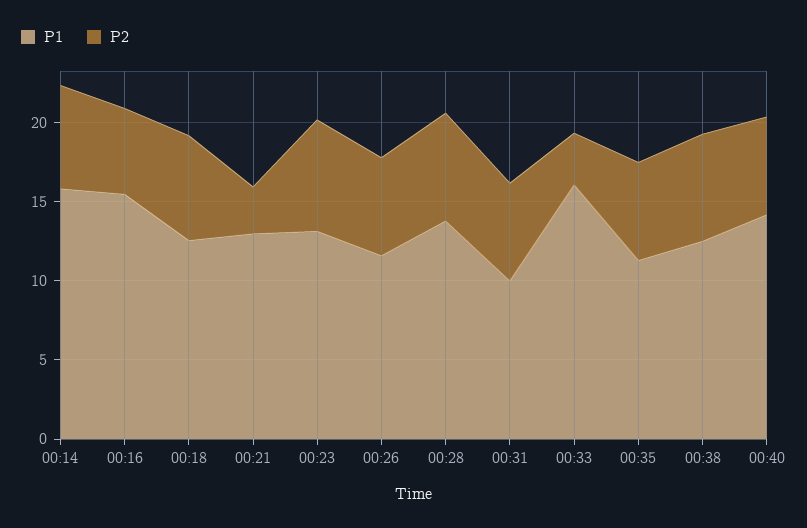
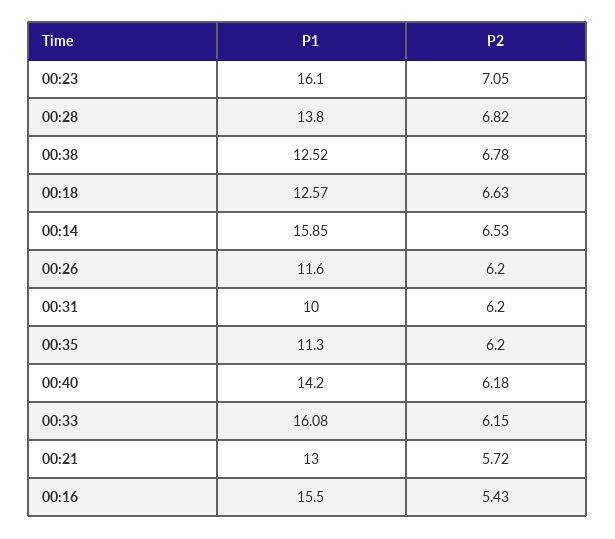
P2, 00:21: 3 -> 5.72
P1, 00:23: 13 -> 16.1
P2, 00:33: 3 -> 6.15

